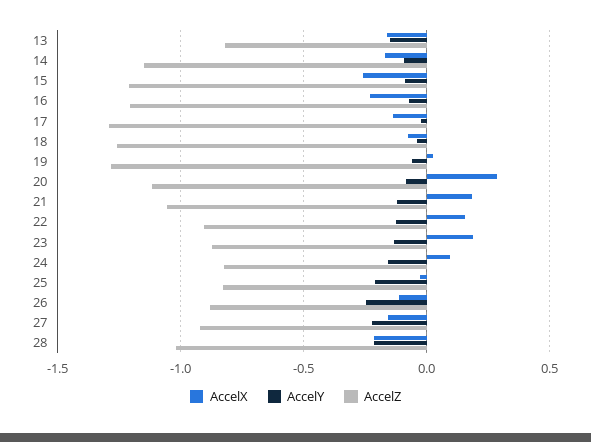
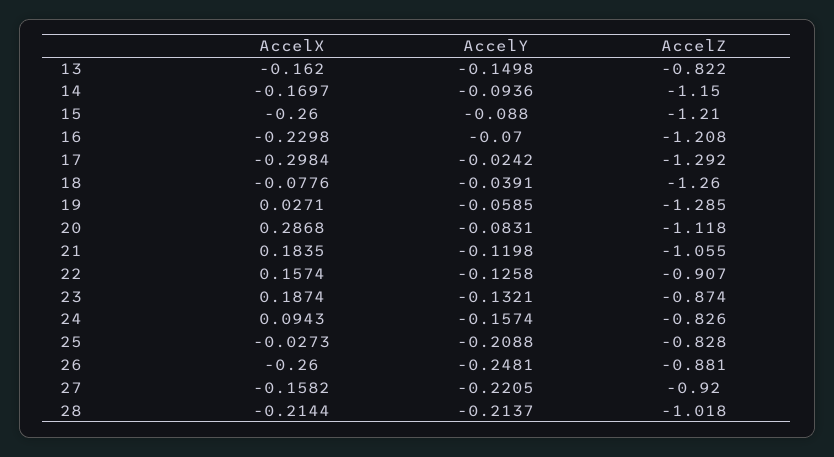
AccelX, 17: -0.15 -> -0.2984
AccelX, 26: -0.1 -> -0.26

